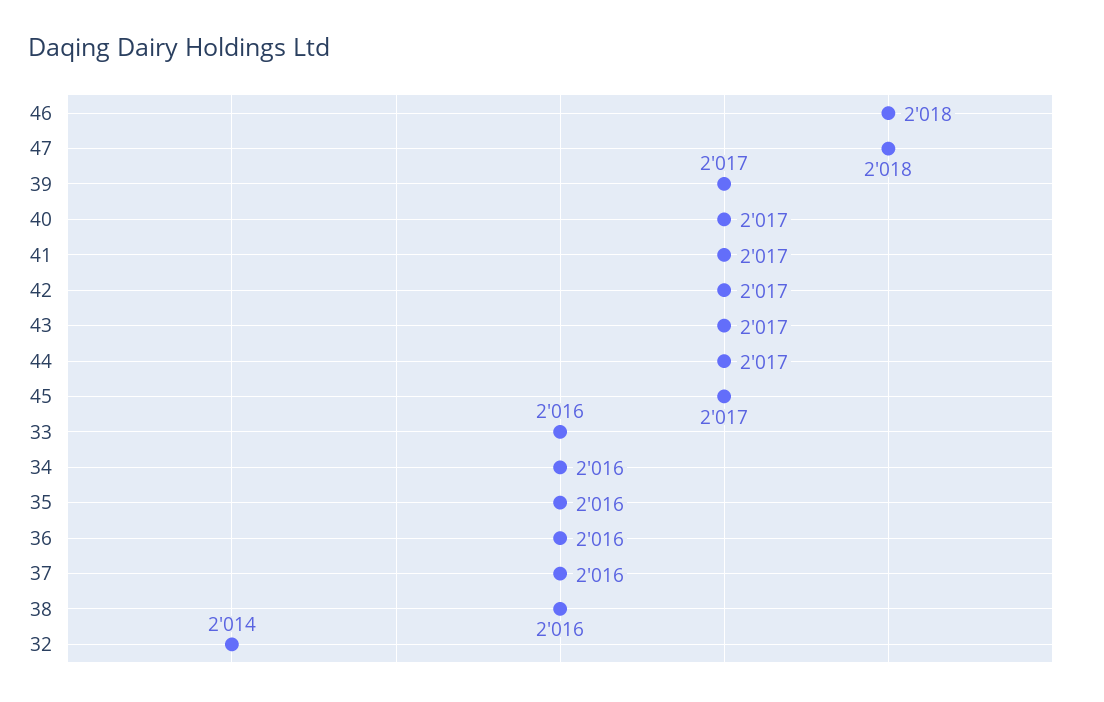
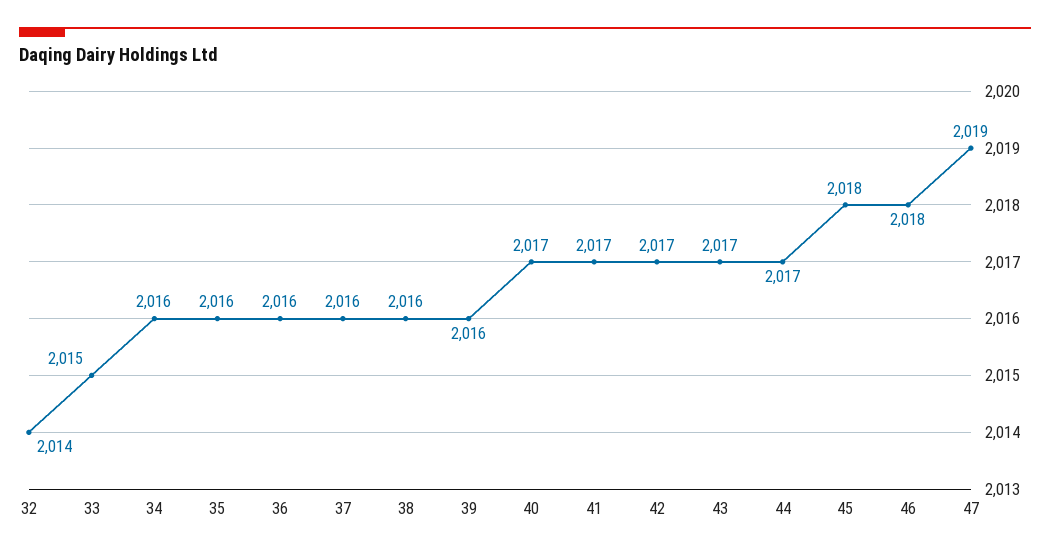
47: 2018 -> 2019
39: 2017 -> 2016
45: 2017 -> 2018
33: 2016 -> 2015

